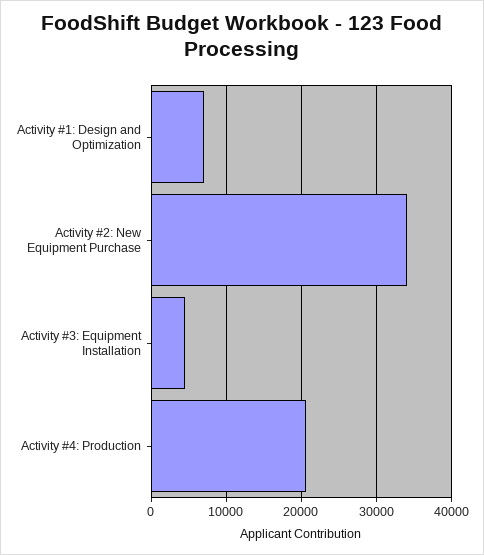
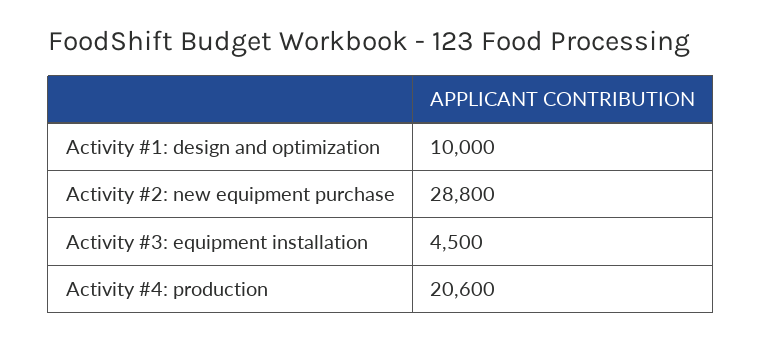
Activity #1: Design and Optimization: 7000 -> 10000
Activity #2: New Equipment Purchase: 34000 -> 28800

